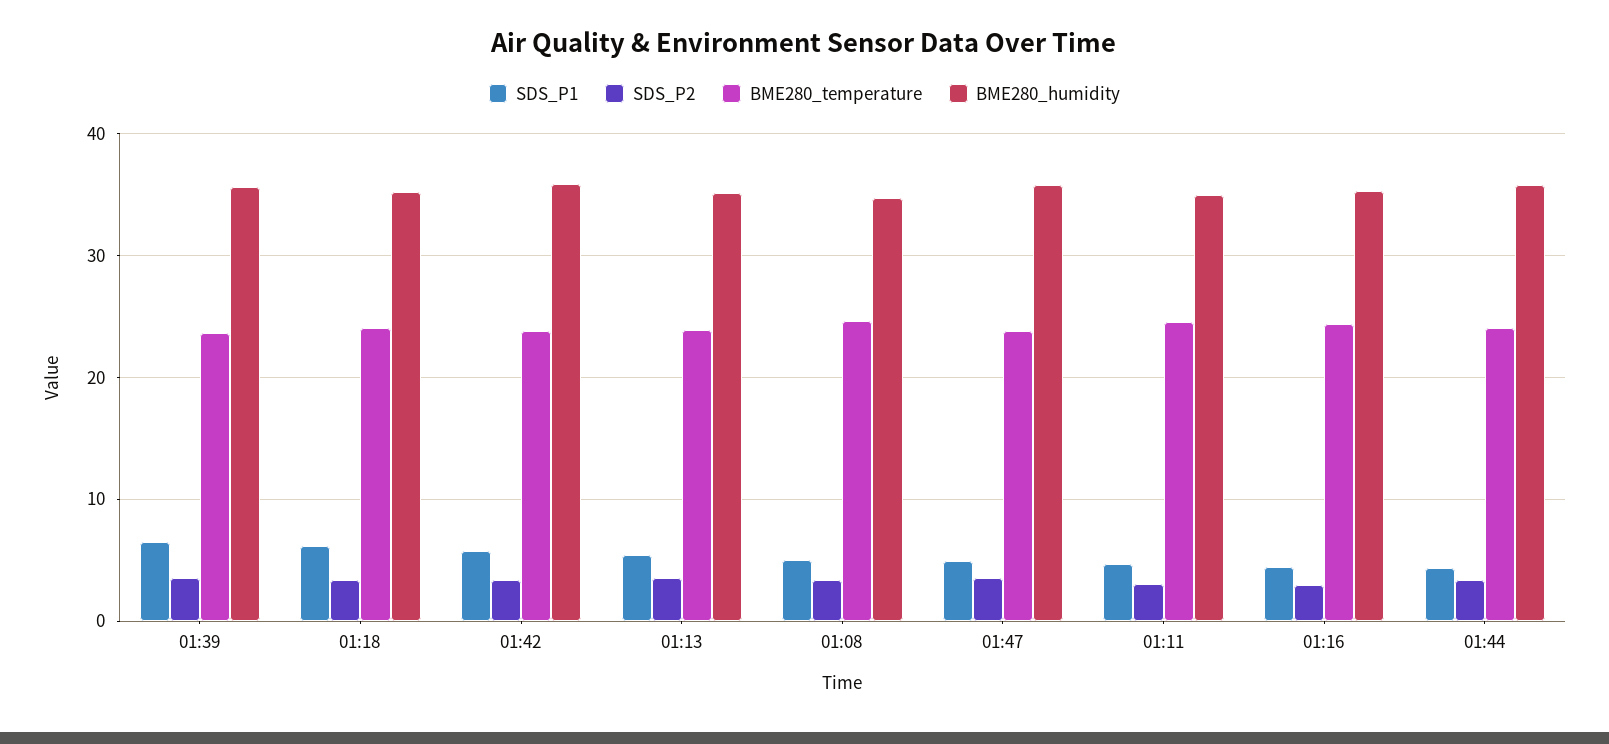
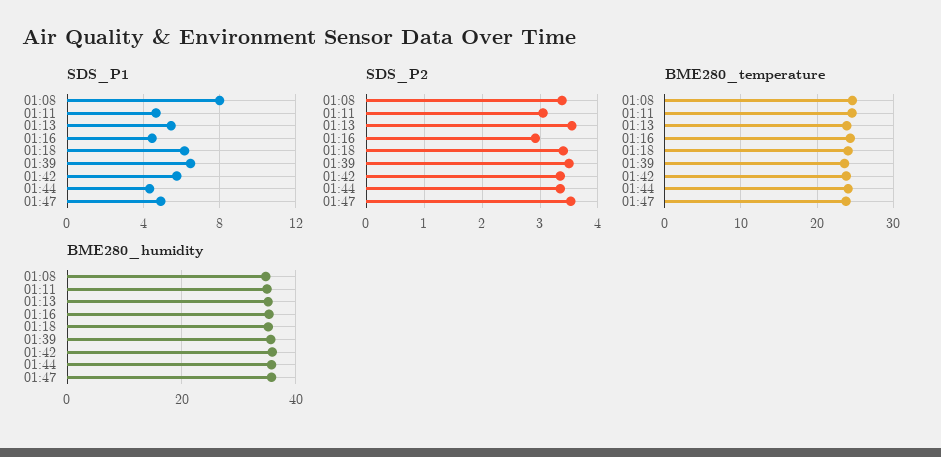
SDS_P1, 01:08: 5 -> 8

